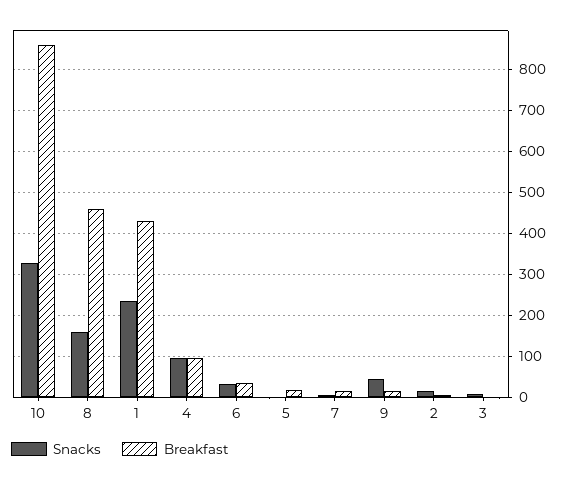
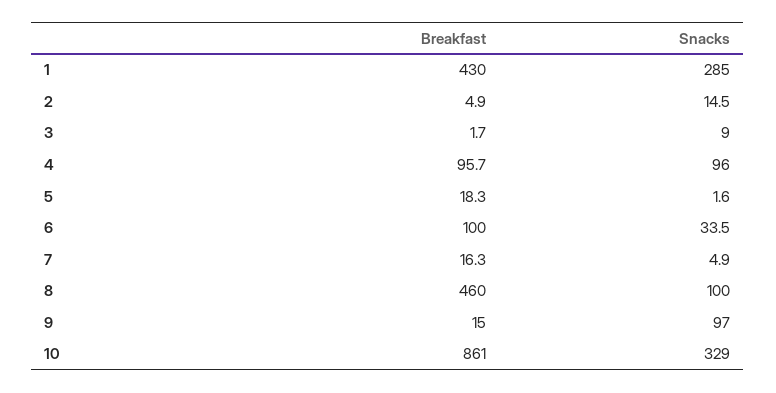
Snacks, 8: 160 -> 100
Snacks, 1: 240 -> 285
Breakfast, 6: 40 -> 100
Snacks, 9: 40 -> 97

